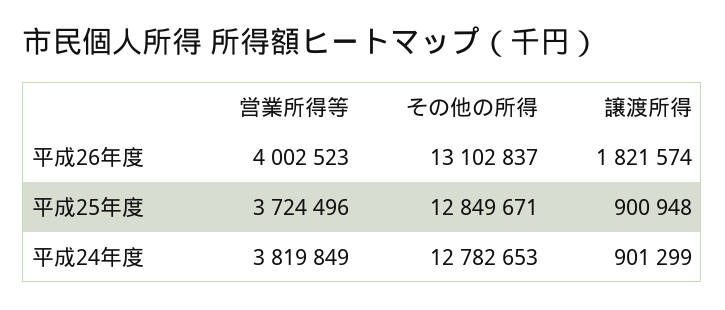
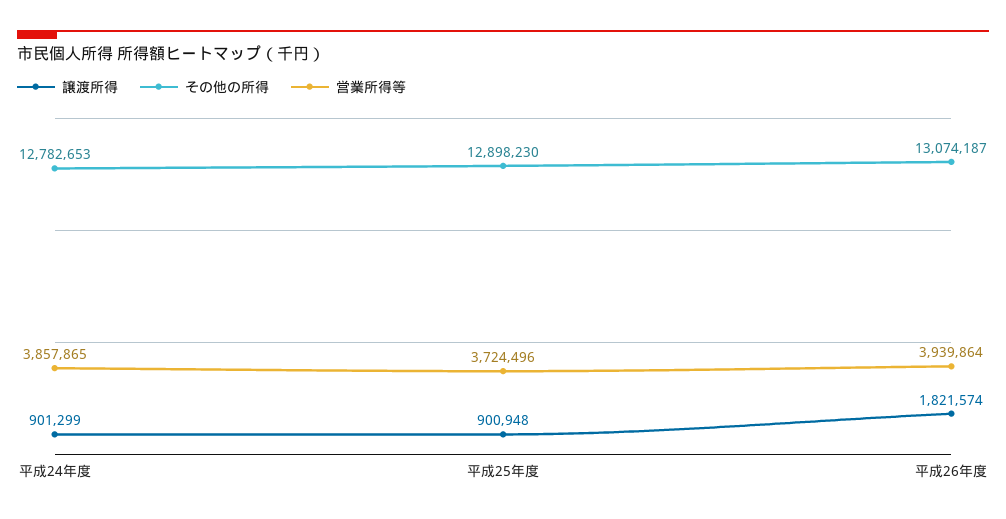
営業所得等, 平成26年度: 4002523 -> 3939864
その他の所得, 平成26年度: 13102837 -> 13074187
その他の所得, 平成25年度: 12849671 -> 12898230
営業所得等, 平成24年度: 3819849 -> 3857865

